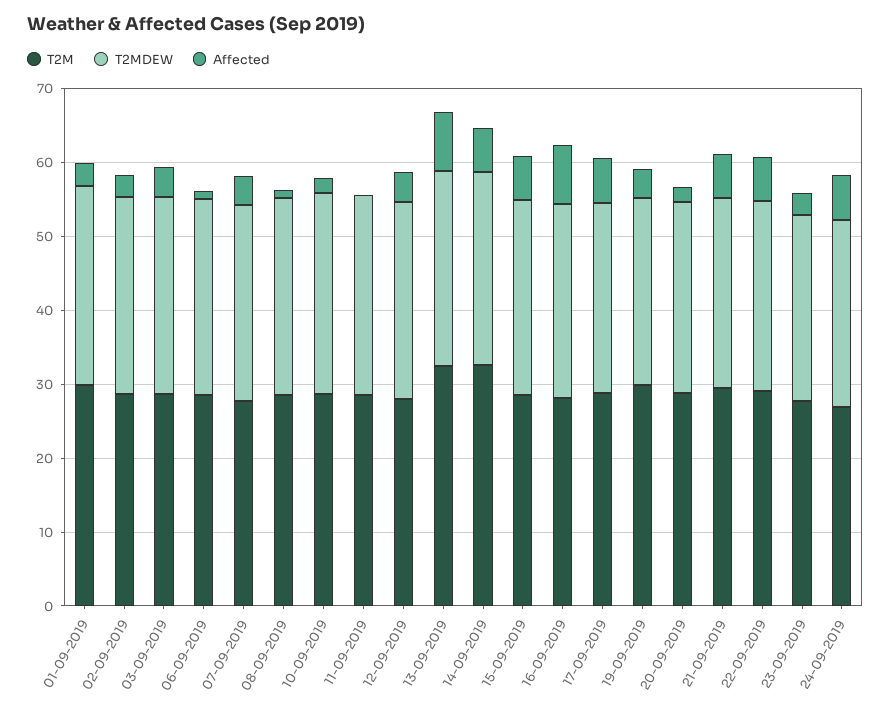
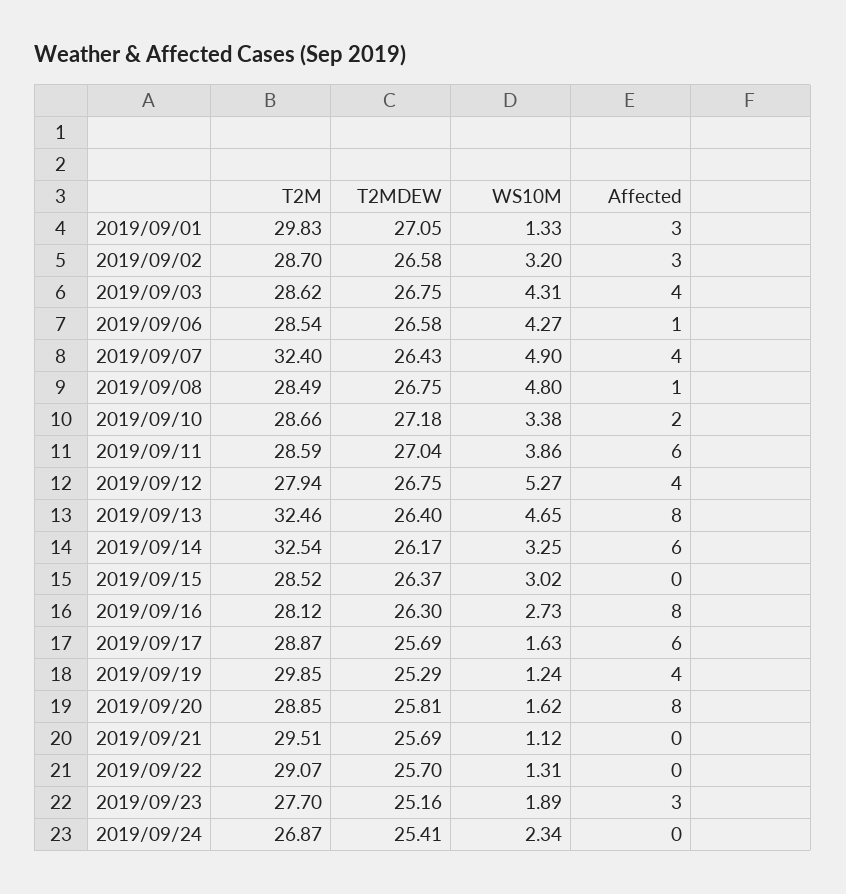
T2M, 07-09-2019: 28 -> 32.4
Affected, 11-09-2019: 0 -> 6
Affected, 15-09-2019: 6 -> 0
Affected, 20-09-2019: 2 -> 8
Affected, 21-09-2019: 6 -> 0
Affected, 22-09-2019: 6 -> 0
Affected, 24-09-2019: 6 -> 0
WS10M, 01-09-2019: none -> 1.33
WS10M, 02-09-2019: none -> 3.2
WS10M, 03-09-2019: none -> 4.31
WS10M, 06-09-2019: none -> 4.27
WS10M, 07-09-2019: none -> 4.9
WS10M, 08-09-2019: none -> 4.8
WS10M, 10-09-2019: none -> 3.38
WS10M, 11-09-2019: none -> 3.86
WS10M, 12-09-2019: none -> 5.27
WS10M, 13-09-2019: none -> 4.65
WS10M, 14-09-2019: none -> 3.25
WS10M, 15-09-2019: none -> 3.02
WS10M, 16-09-2019: none -> 2.73
WS10M, 17-09-2019: none -> 1.63
WS10M, 19-09-2019: none -> 1.24
WS10M, 20-09-2019: none -> 1.62
WS10M, 21-09-2019: none -> 1.12
WS10M, 22-09-2019: none -> 1.31
WS10M, 23-09-2019: none -> 1.89
WS10M, 24-09-2019: none -> 2.34

